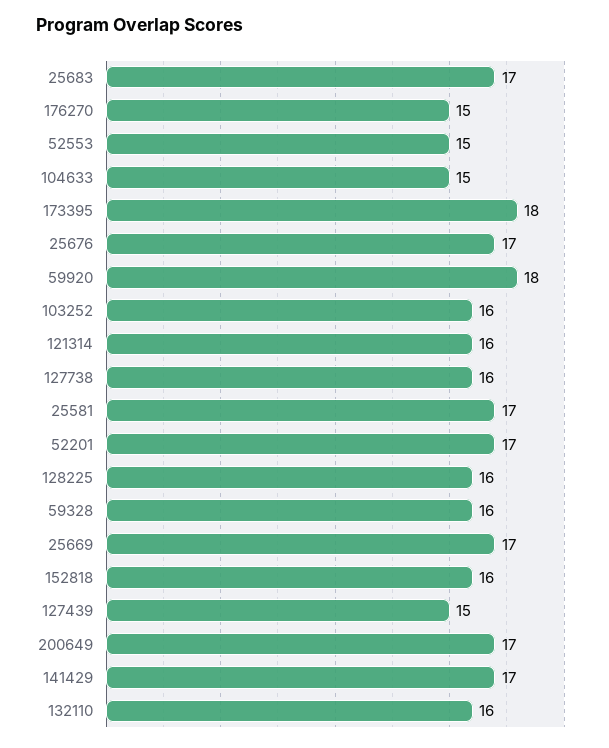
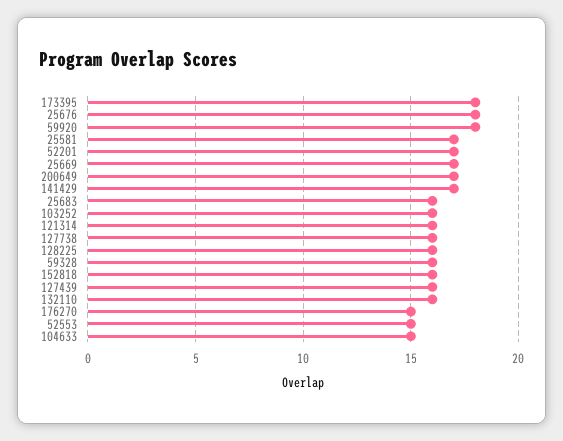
25683: 17 -> 16
25676: 17 -> 18
127439: 15 -> 16

